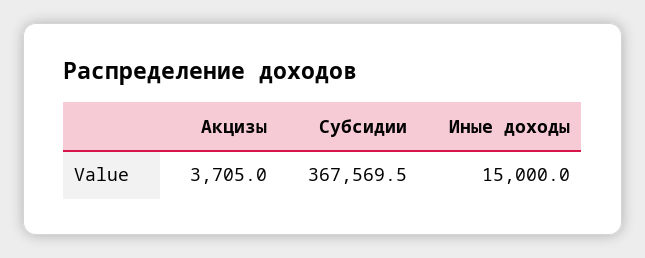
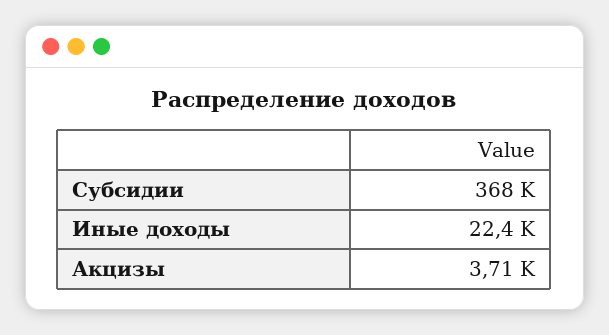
Иные доходы: 15000 -> 22400

